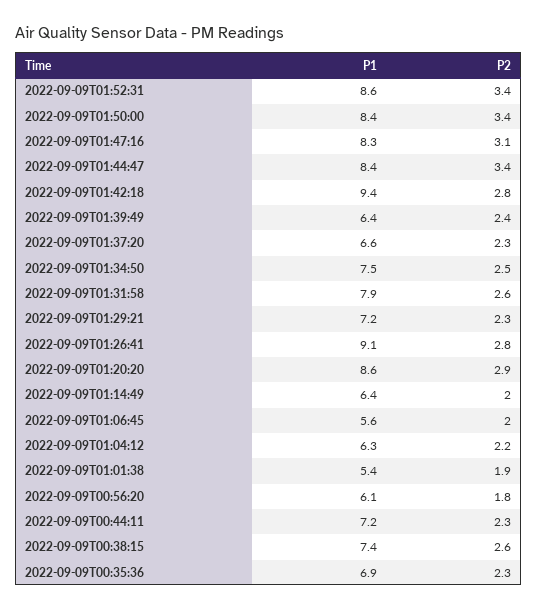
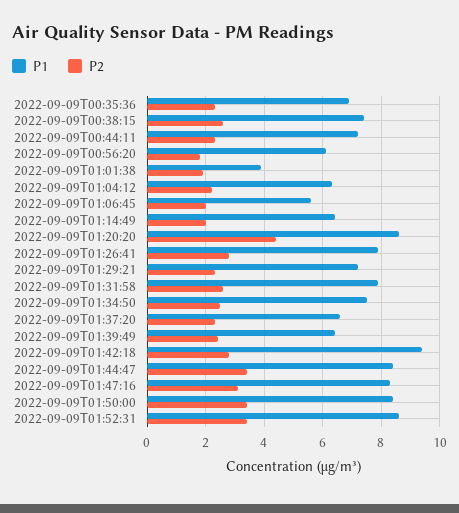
P1, 2022-09-09T01:26:41: 9.1 -> 8
P2, 2022-09-09T01:20:20: 2.9 -> 4.5
P1, 2022-09-09T01:01:38: 5.4 -> 4

